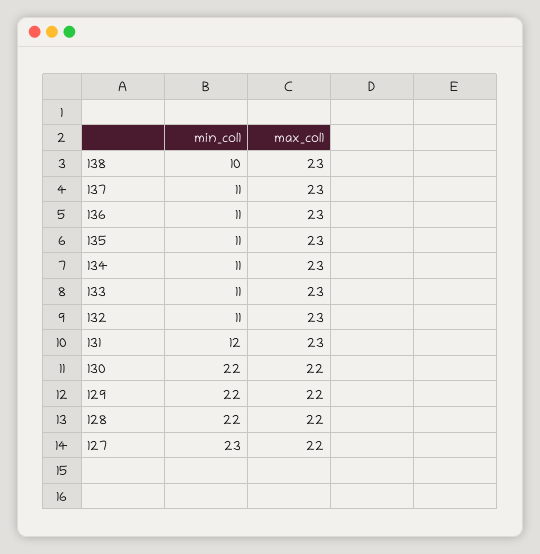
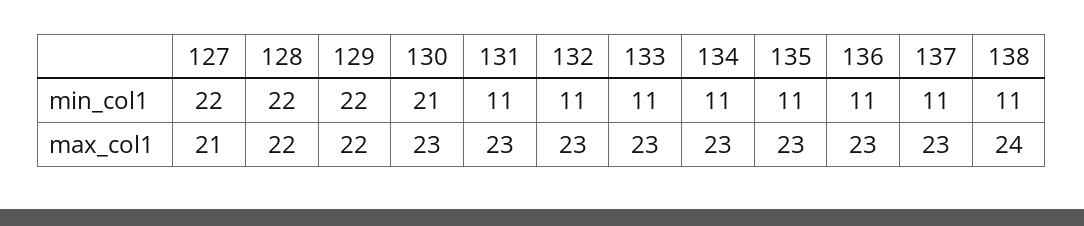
min_col1, 138: 10 -> 11
max_col1, 138: 23 -> 24
min_col1, 131: 12 -> 11
min_col1, 130: 22 -> 21
max_col1, 130: 22 -> 23
min_col1, 127: 23 -> 22
max_col1, 127: 22 -> 21

